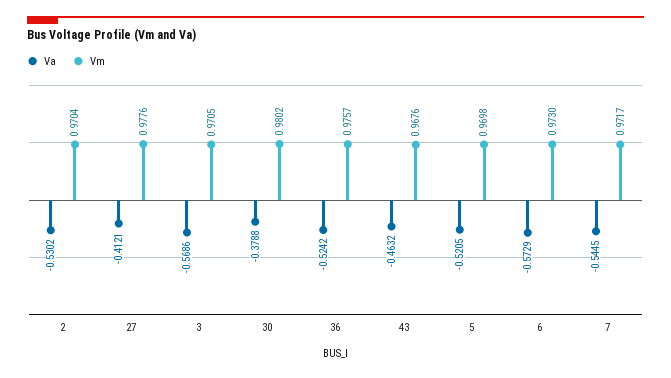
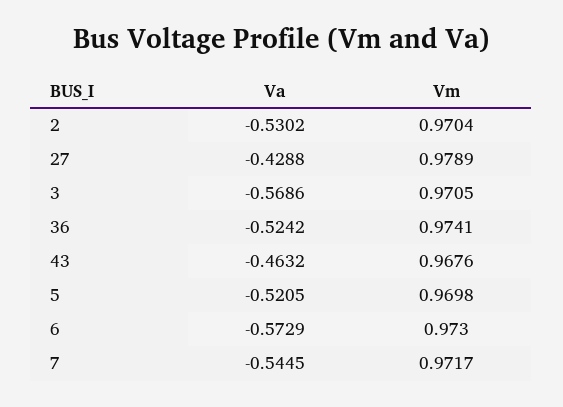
Va, 27: -0.4121 -> -0.4288
Vm, 27: 0.9776 -> 0.9789
Va, 30: -0.3788 -> none
Vm, 30: 0.9802 -> none
Vm, 36: 0.9757 -> 0.9741

